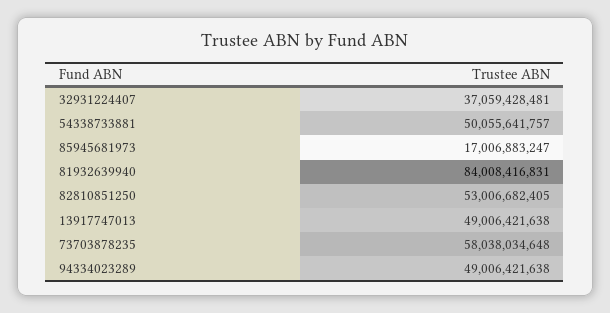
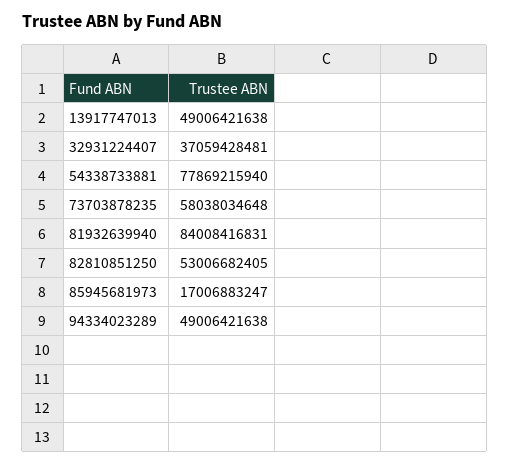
54338733881: 50055641757 -> 77869215940

